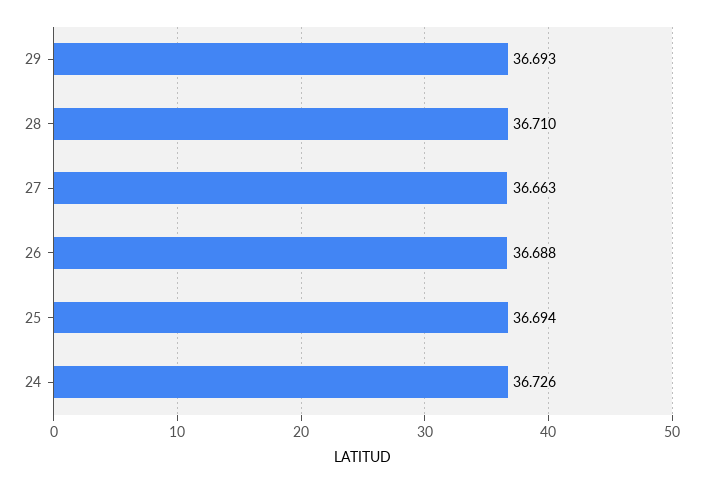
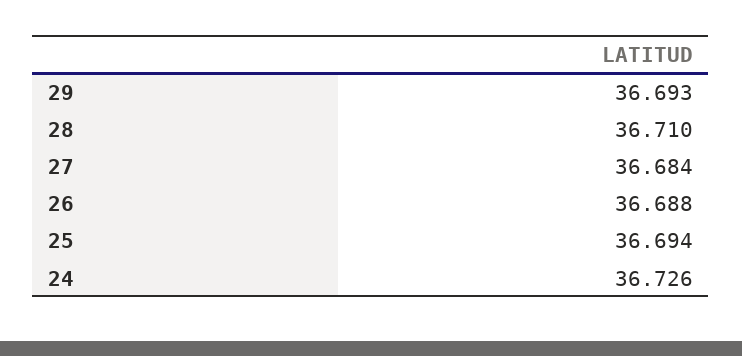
27: 36.663 -> 36.684

